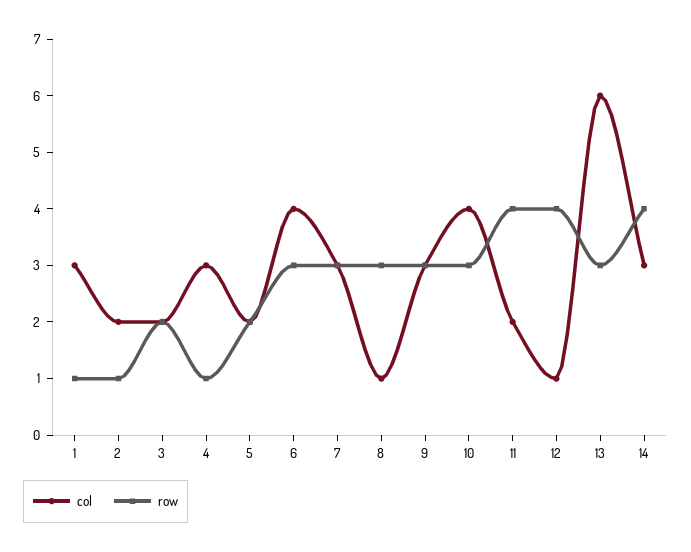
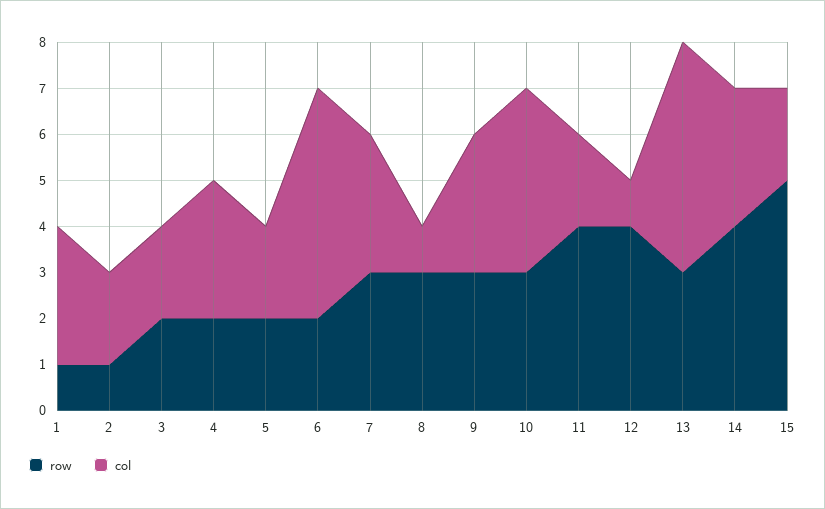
row, 4: 1 -> 2
col, 6: 4 -> 5
row, 6: 3 -> 2
col, 13: 6 -> 5
row, 15: none -> 5
col, 15: none -> 2

